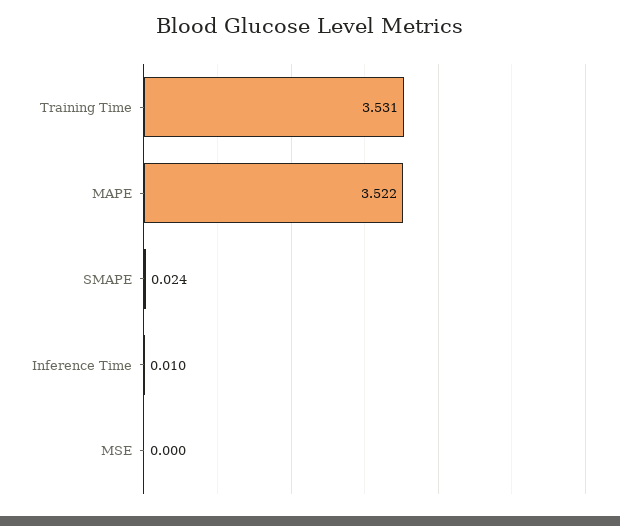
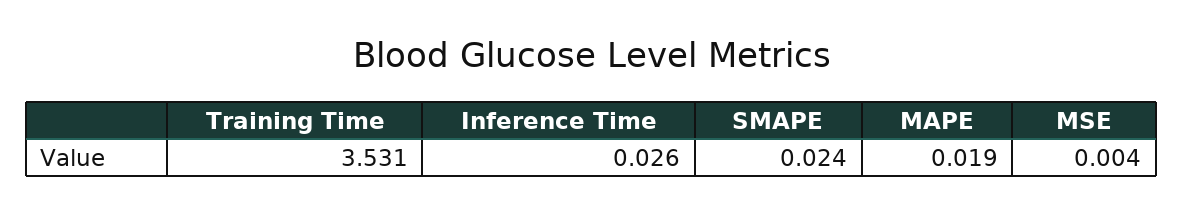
MAPE: 3.522 -> 0.019
Inference Time: 0.01 -> 0.026
MSE: 0 -> 0.004

